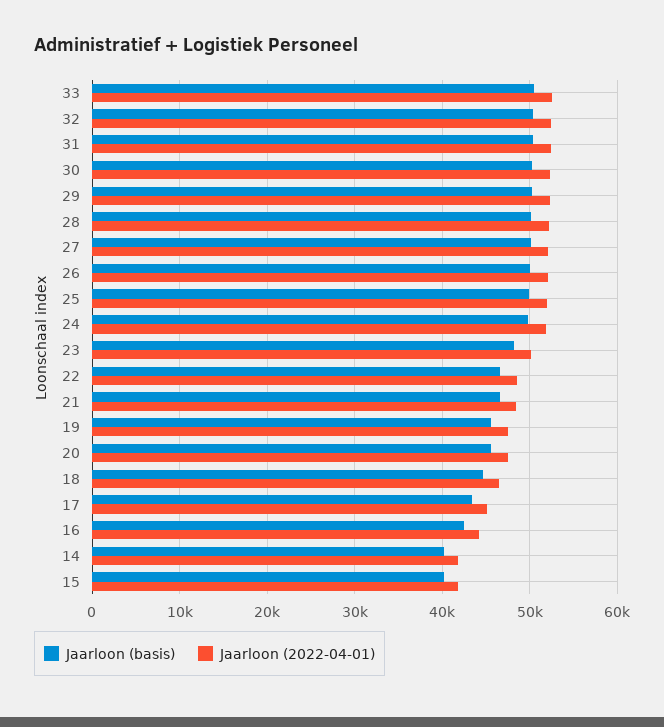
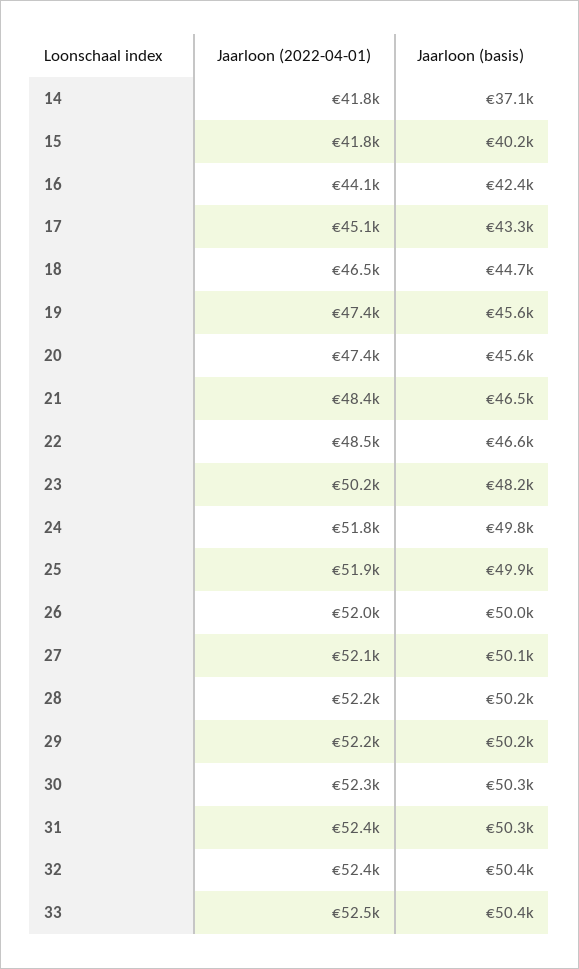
Jaarloon (basis), 14: 40000 -> 37100

